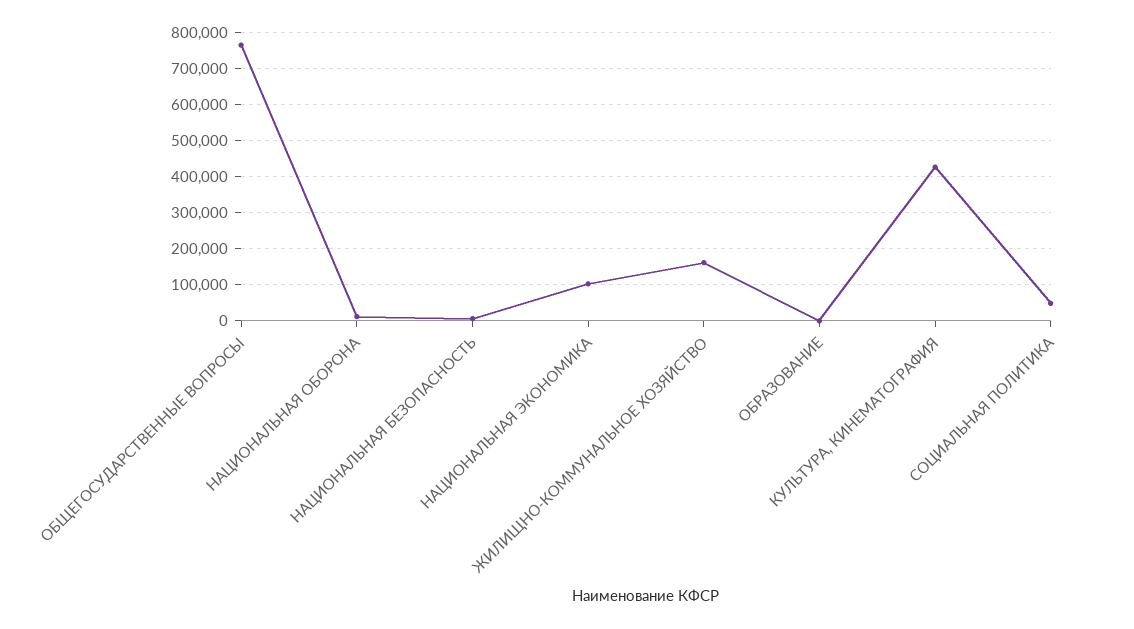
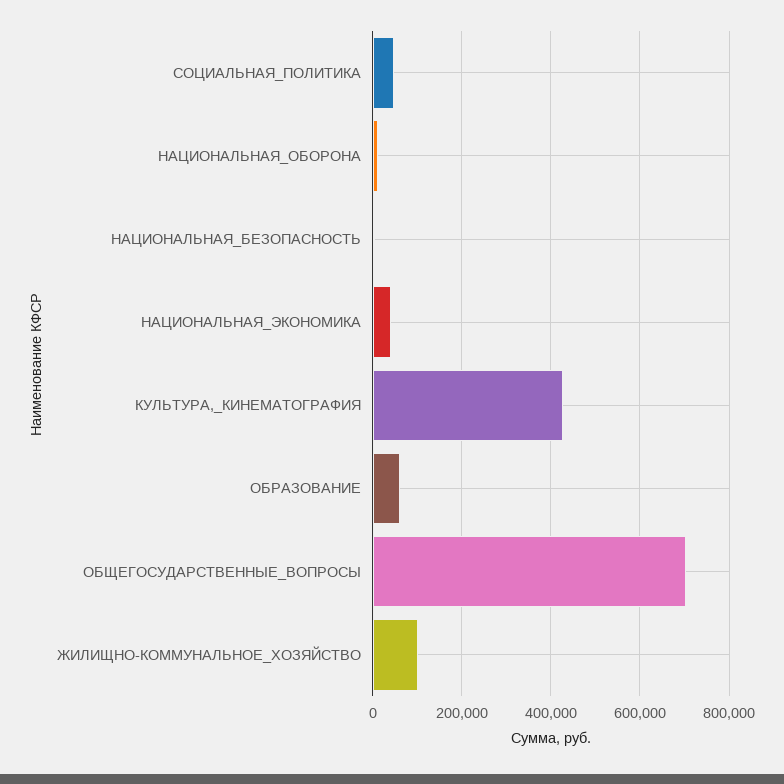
ОБЩЕГОСУДАРСТВЕННЫЕ ВОПРОСЫ: 760000 -> 700000
НАЦИОНАЛЬНАЯ ЭКОНОМИКА: 100000 -> 40000
ЖИЛИЩНО-КОММУНАЛЬНОЕ ХОЗЯЙСТВО: 160000 -> 100000
ОБРАЗОВАНИЕ: 0 -> 60000

